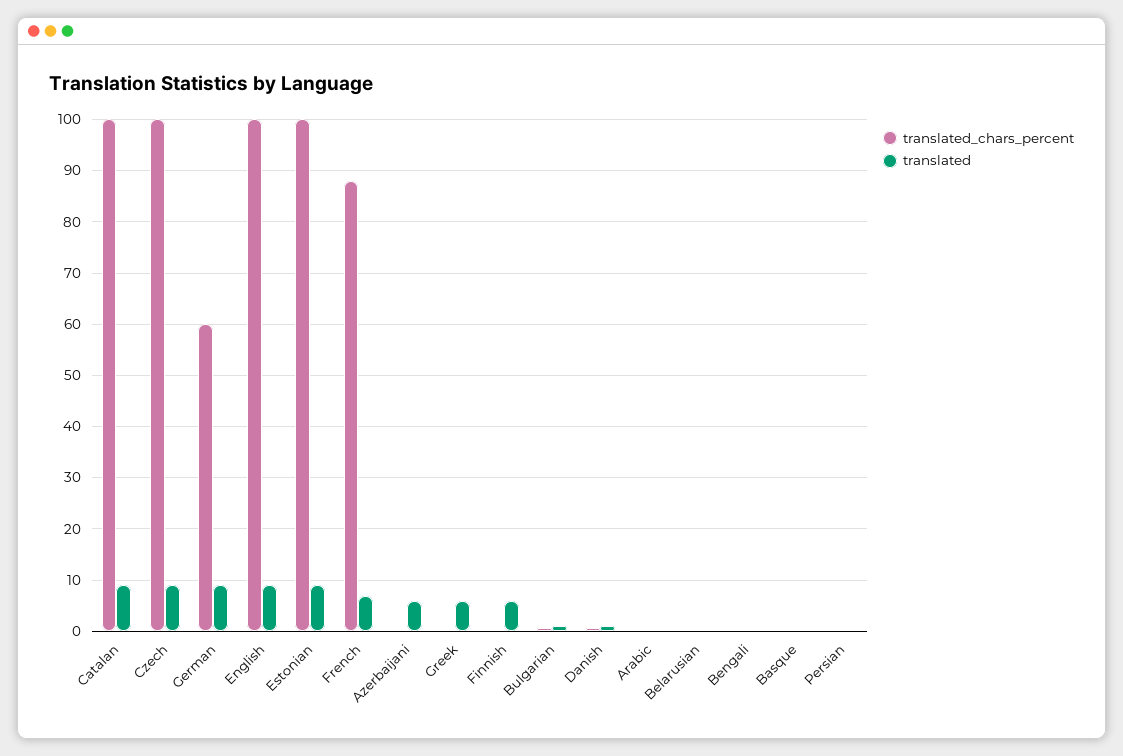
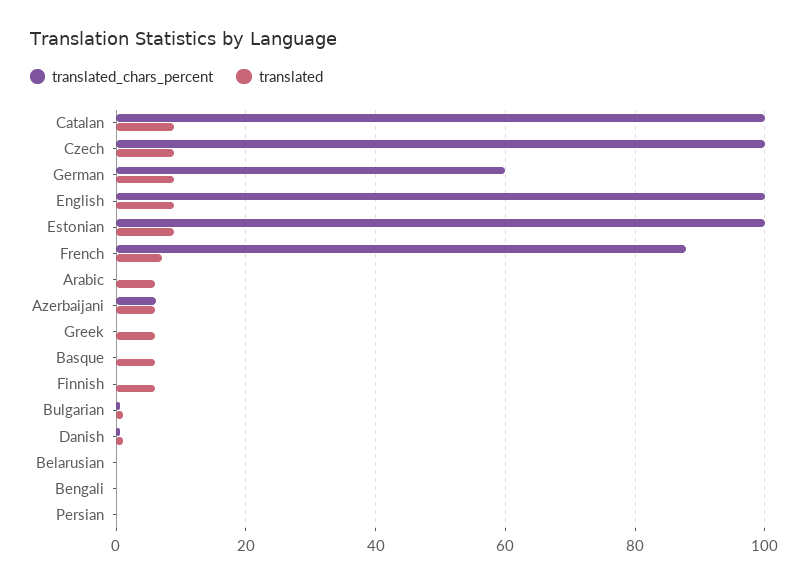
translated_chars_percent, Azerbaijani: 0 -> 6
translated, Arabic: 0 -> 6
translated, Basque: 0 -> 6

